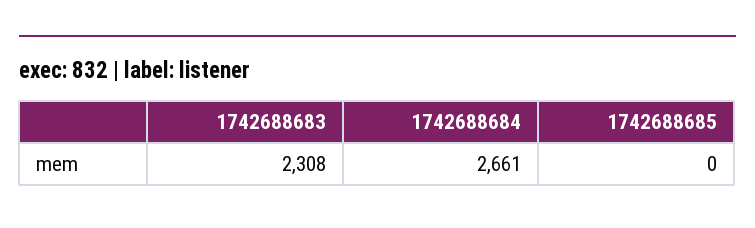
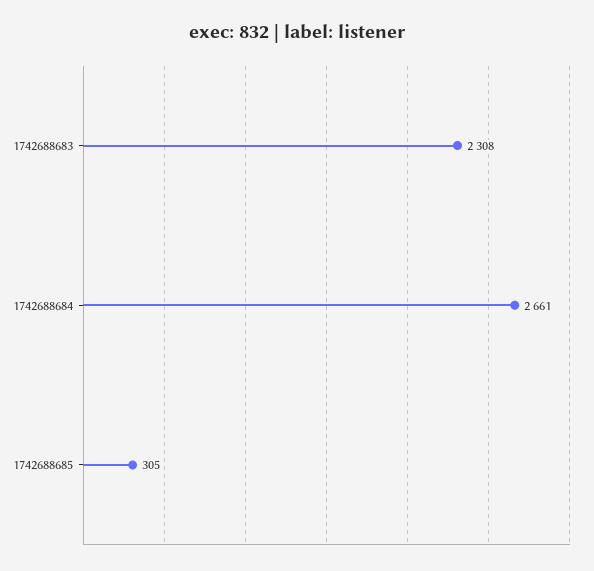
1742688685: 0 -> 305

